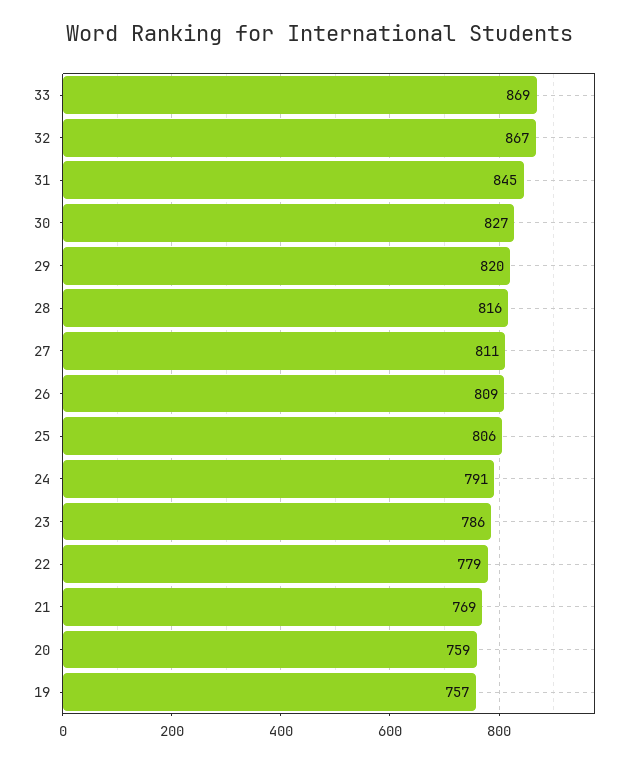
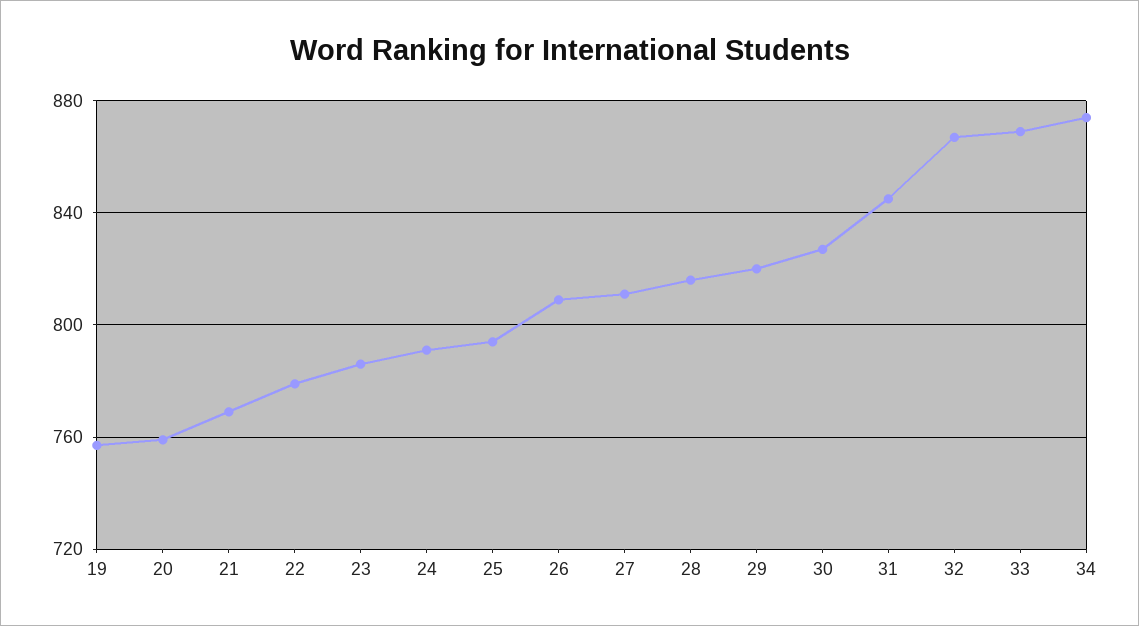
25: 806 -> 795
34: none -> 875

